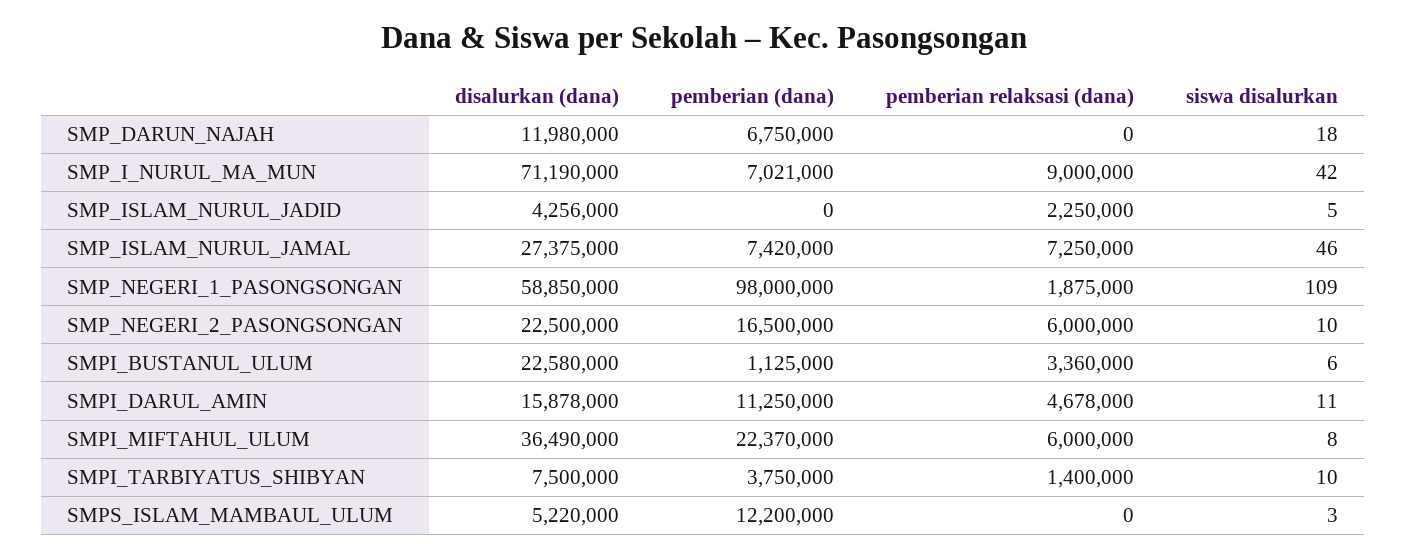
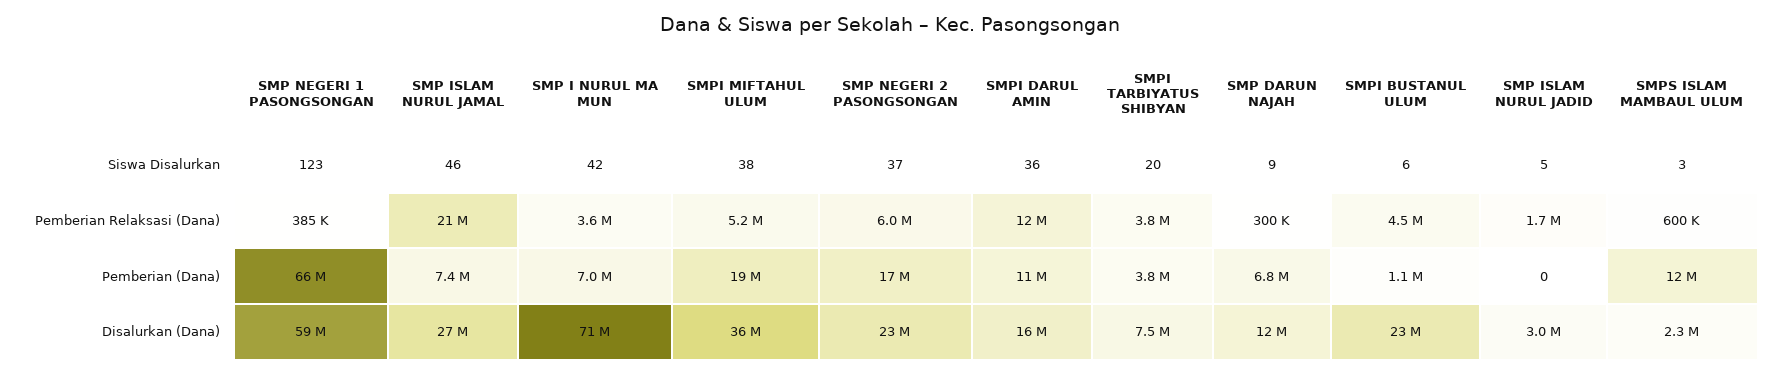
pemberian relaksasi (dana), SMP_DARUN_NAJAH: 0 -> 300000
siswa disalurkan, SMP_DARUN_NAJAH: 18 -> 9
pemberian relaksasi (dana), SMP_I_NURUL_MA_MUN: 9000000 -> 3600000
disalurkan (dana), SMP_ISLAM_NURUL_JADID: 4256000 -> 3000000
pemberian relaksasi (dana), SMP_ISLAM_NURUL_JADID: 2250000 -> 1700000
pemberian relaksasi (dana), SMP_ISLAM_NURUL_JAMAL: 7250000 -> 21000000
pemberian (dana), SMP_NEGERI_1_PASONGSONGAN: 98000000 -> 66000000
pemberian relaksasi (dana), SMP_NEGERI_1_PASONGSONGAN: 1875000 -> 385000
siswa disalurkan, SMP_NEGERI_1_PASONGSONGAN: 109 -> 123
siswa disalurkan, SMP_NEGERI_2_PASONGSONGAN: 10 -> 37
pemberian relaksasi (dana), SMPI_BUSTANUL_ULUM: 3360000 -> 4500000
pemberian relaksasi (dana), SMPI_DARUL_AMIN: 4678000 -> 12000000
siswa disalurkan, SMPI_DARUL_AMIN: 11 -> 36
pemberian (dana), SMPI_MIFTAHUL_ULUM: 22370000 -> 19000000
pemberian relaksasi (dana), SMPI_MIFTAHUL_ULUM: 6000000 -> 5200000
siswa disalurkan, SMPI_MIFTAHUL_ULUM: 8 -> 38
pemberian relaksasi (dana), SMPI_TARBIYATUS_SHIBYAN: 1400000 -> 3800000
siswa disalurkan, SMPI_TARBIYATUS_SHIBYAN: 10 -> 20
disalurkan (dana), SMPS_ISLAM_MAMBAUL_ULUM: 5220000 -> 2300000
pemberian relaksasi (dana), SMPS_ISLAM_MAMBAUL_ULUM: 0 -> 600000

